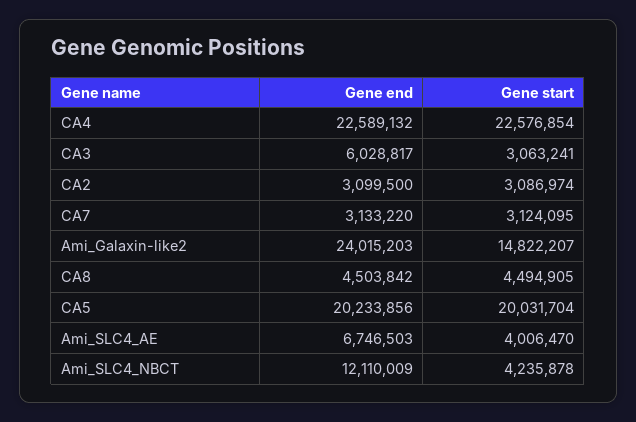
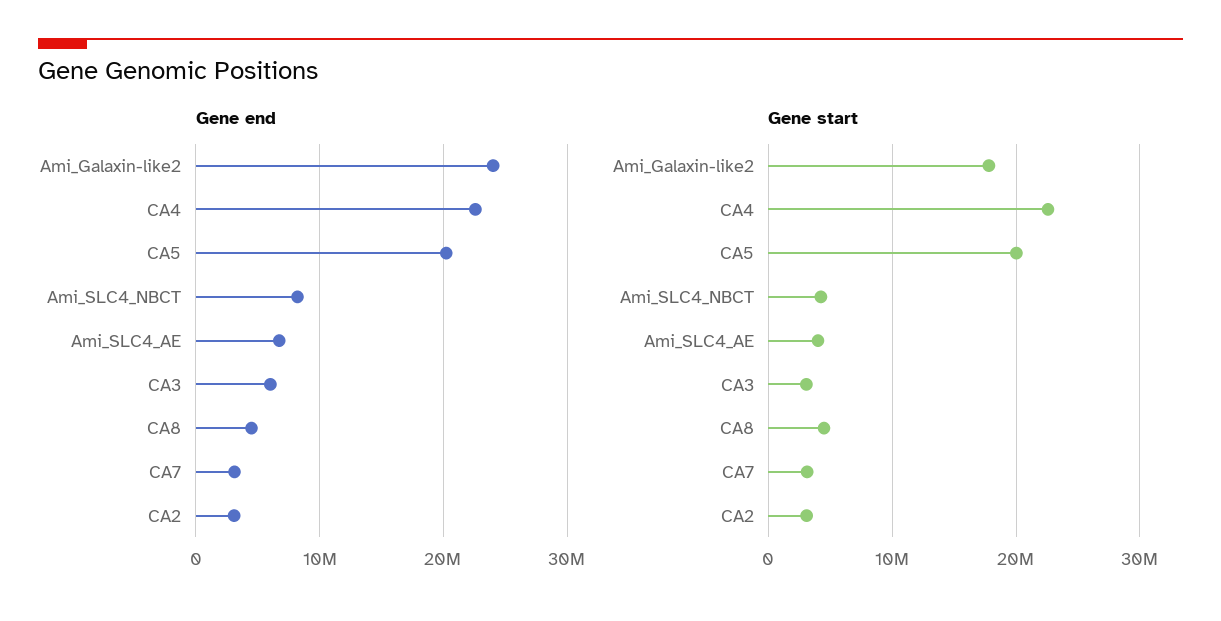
Gene start, Ami_Galaxin-like2: 14822207 -> 18000000
Gene end, Ami_SLC4_NBCT: 12110009 -> 8000000

